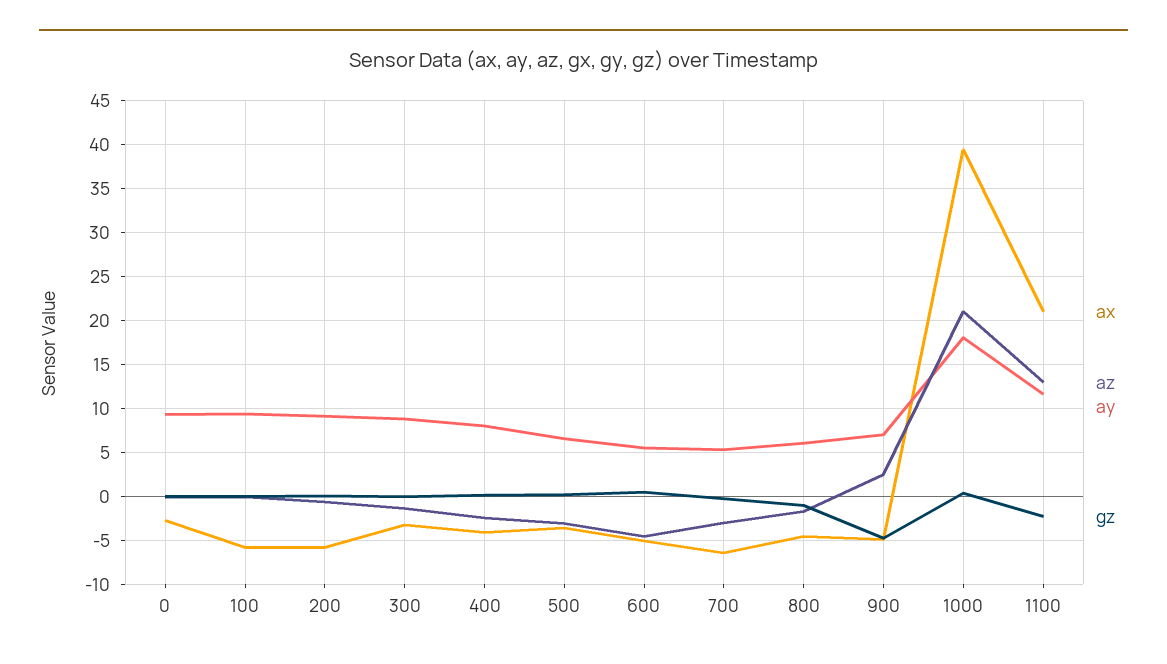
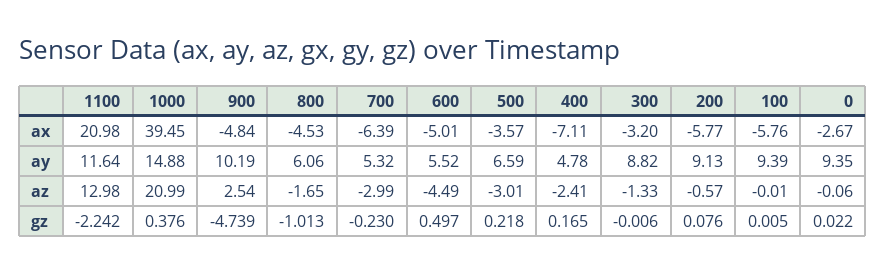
ax, 400: -4 -> -7.11
ay, 400: 8 -> 4.78
ay, 900: 7 -> 10.19
ay, 1000: 18 -> 14.88

